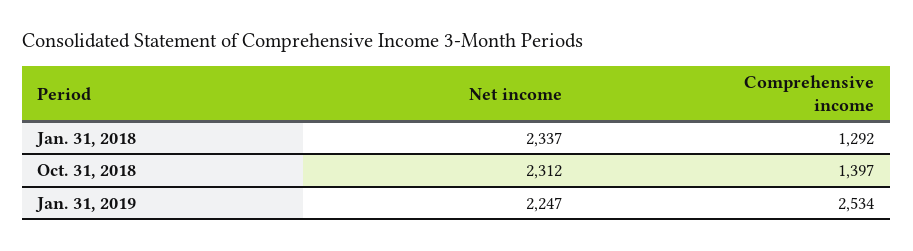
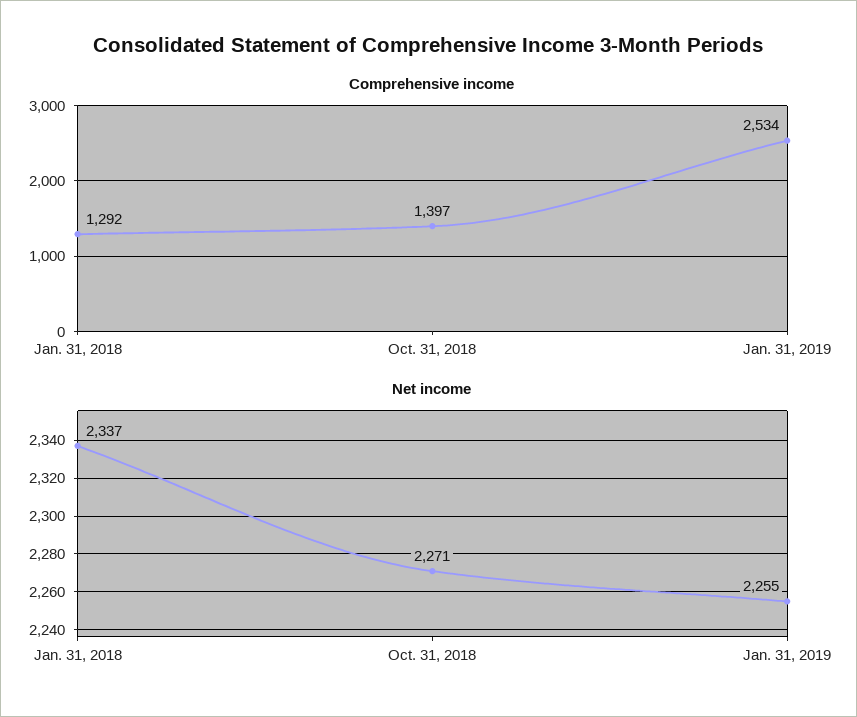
Net income, Oct. 31, 2018: 2312 -> 2271
Net income, Jan. 31, 2019: 2247 -> 2255

